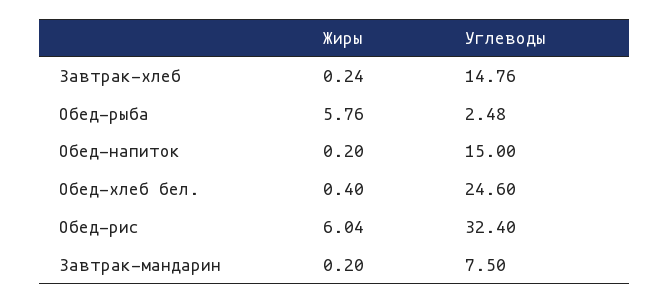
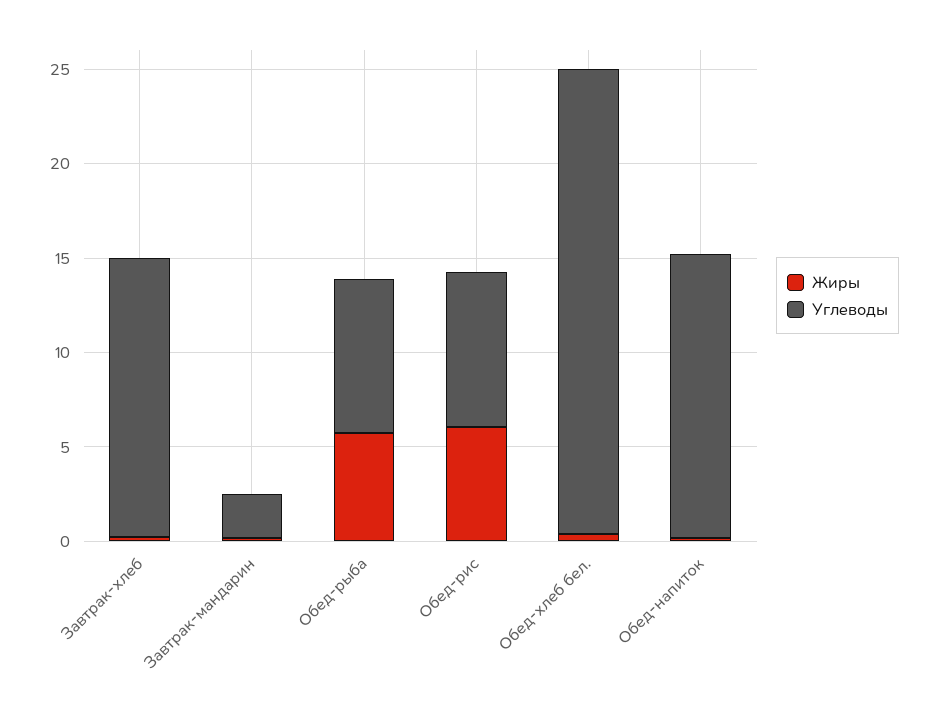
Углеводы, Обед-рыба: 2.48 -> 8
Углеводы, Обед-рис: 32.4 -> 8
Углеводы, Завтрак-мандарин: 7.5 -> 2

